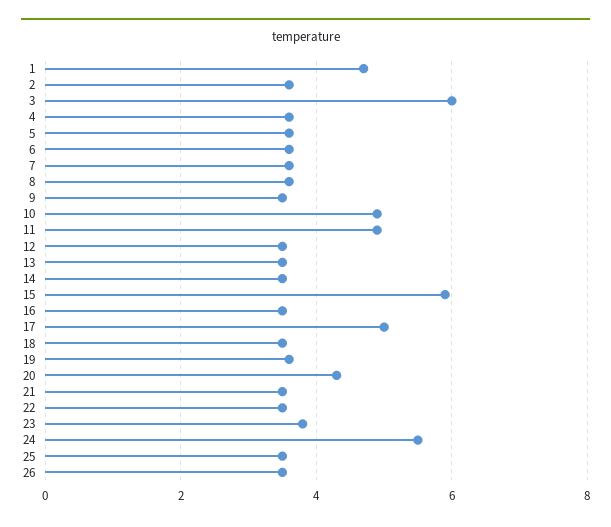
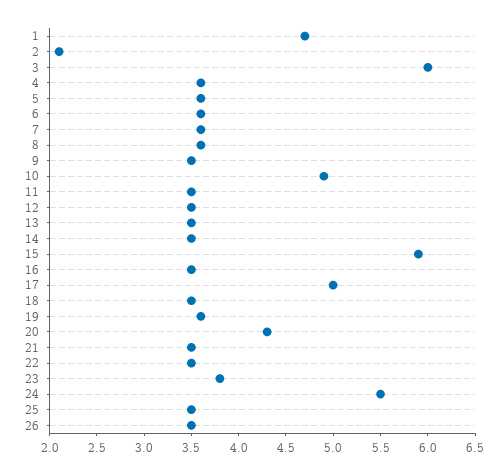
2: 3.5 -> 2.1
11: 5 -> 3.5

